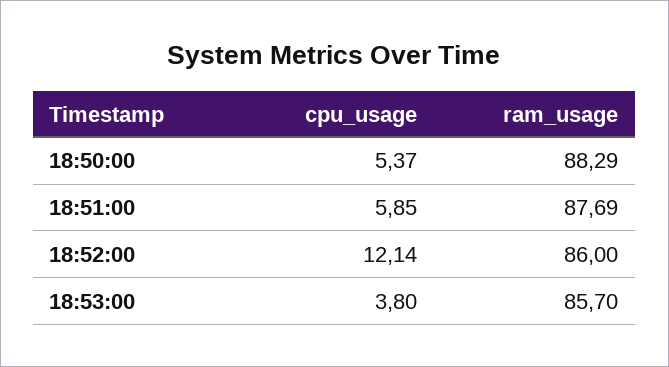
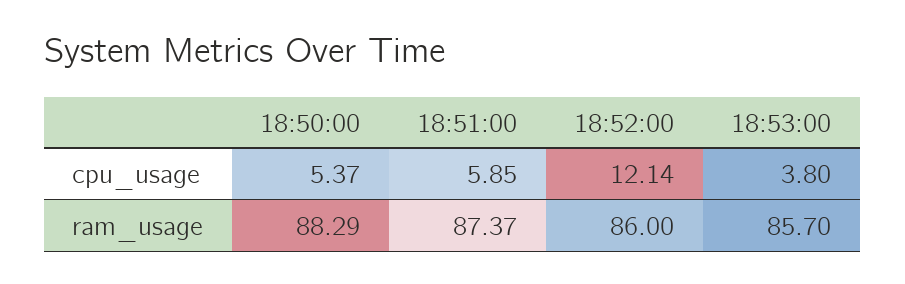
ram_usage, 18:51:00: 87.69 -> 87.37

